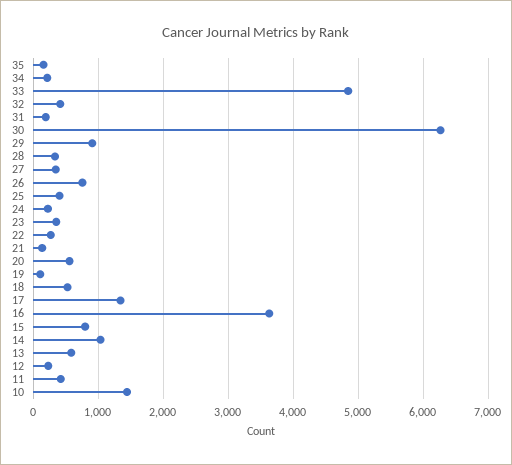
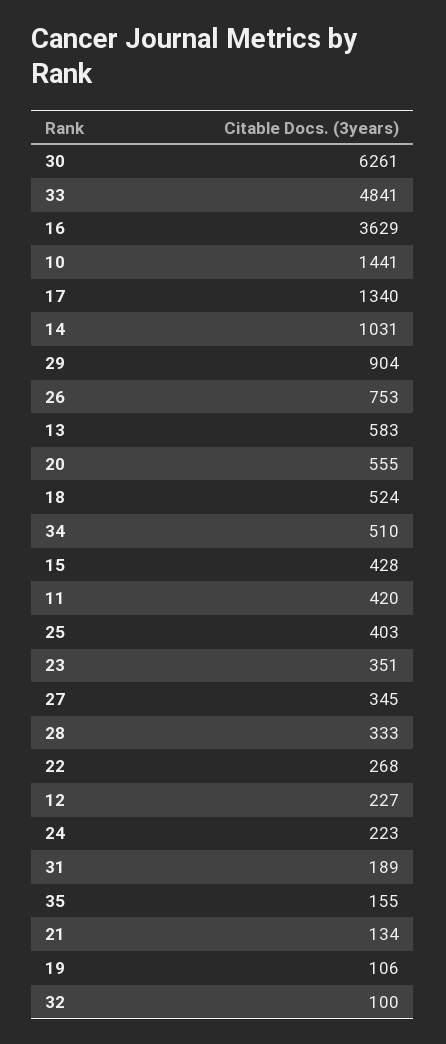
34: 200 -> 510
32: 400 -> 100
15: 800 -> 428

